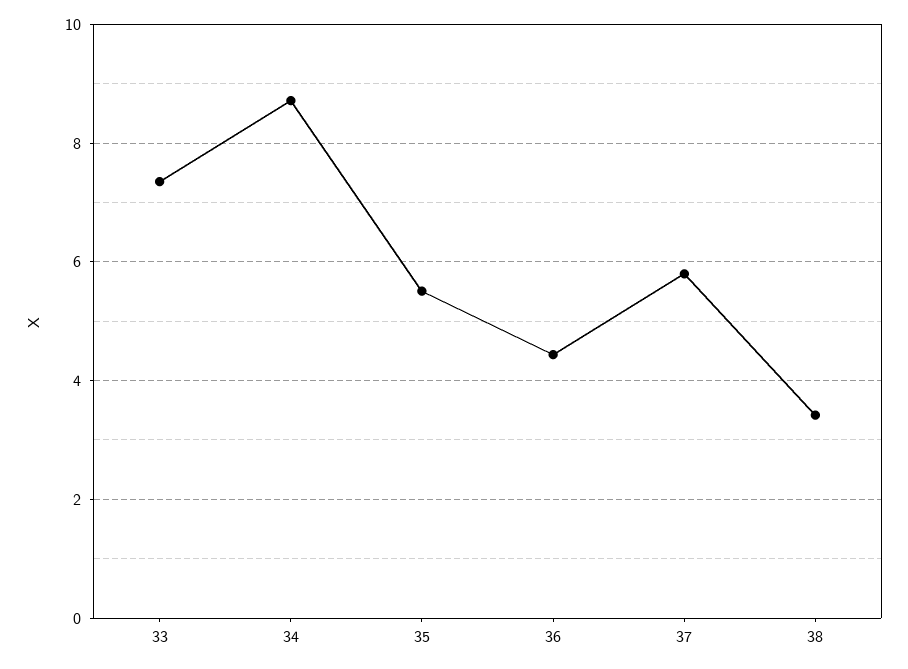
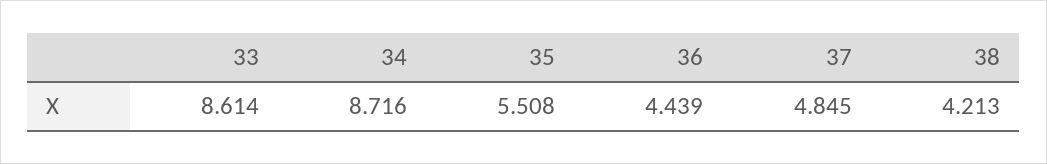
33: 7.4 -> 8.614
37: 5.8 -> 4.845
38: 3.4 -> 4.213

